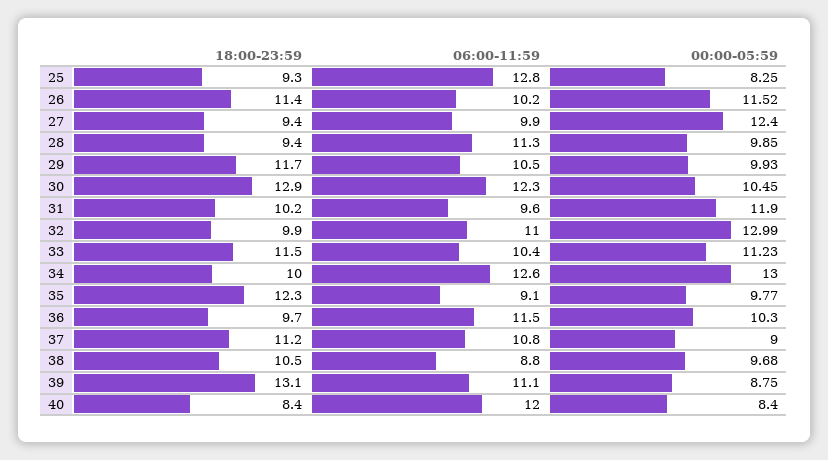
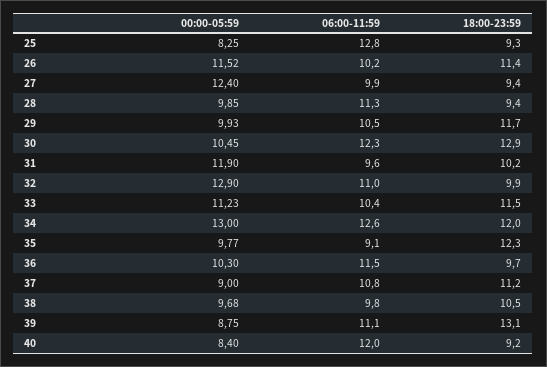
00:00-05:59, 32: 12.99 -> 12.9
18:00-23:59, 34: 10 -> 12
06:00-11:59, 38: 8.8 -> 9.8
18:00-23:59, 40: 8.4 -> 9.2

